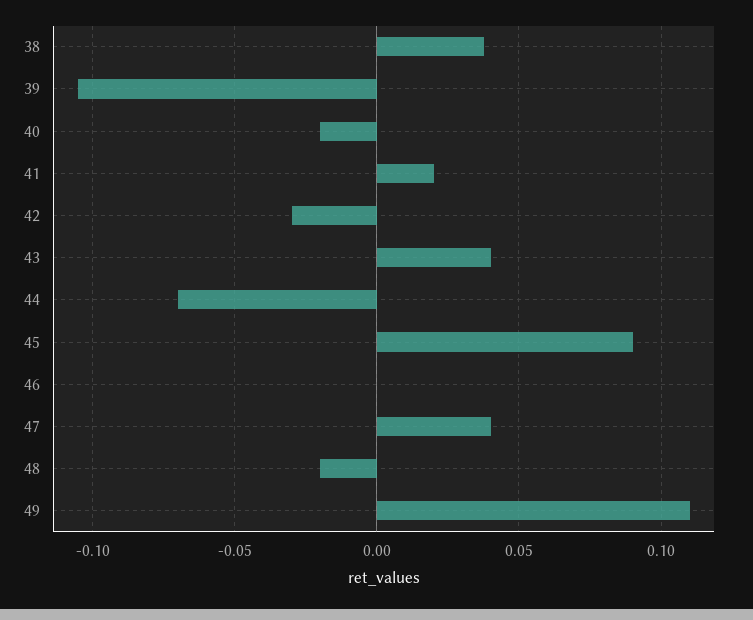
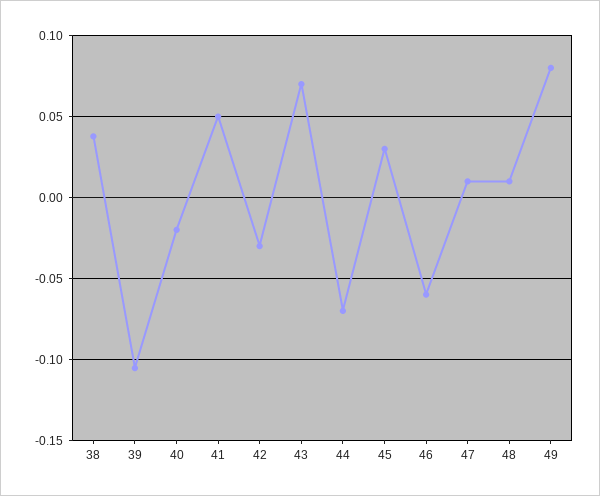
41: 0.02 -> 0.05
43: 0.04 -> 0.07
45: 0.09 -> 0.03
46: 0 -> -0.06
47: 0.04 -> 0.01
48: -0.02 -> 0.01
49: 0.11 -> 0.08

